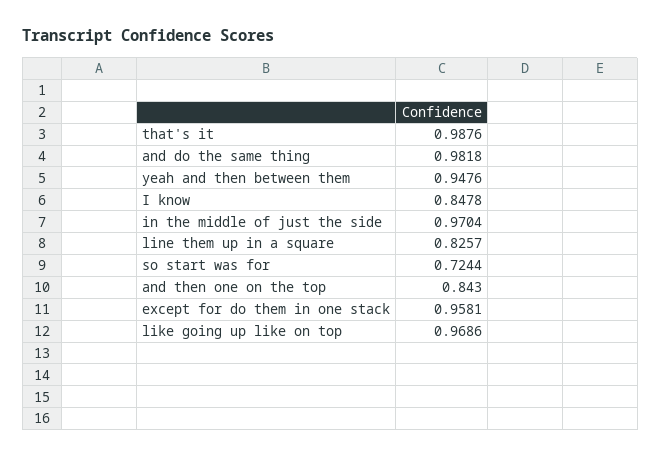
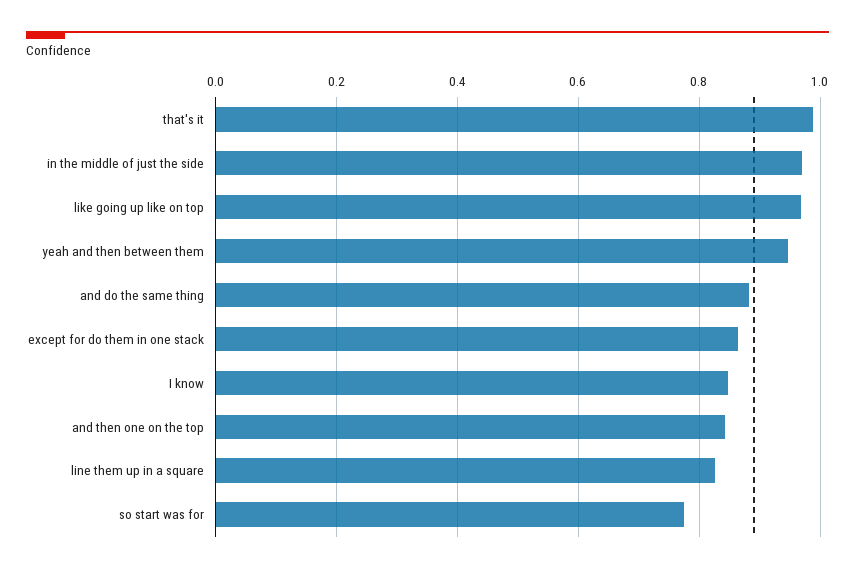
and do the same thing: 0.9818 -> 0.88
so start was for: 0.7244 -> 0.78
except for do them in one stack: 0.9581 -> 0.86

